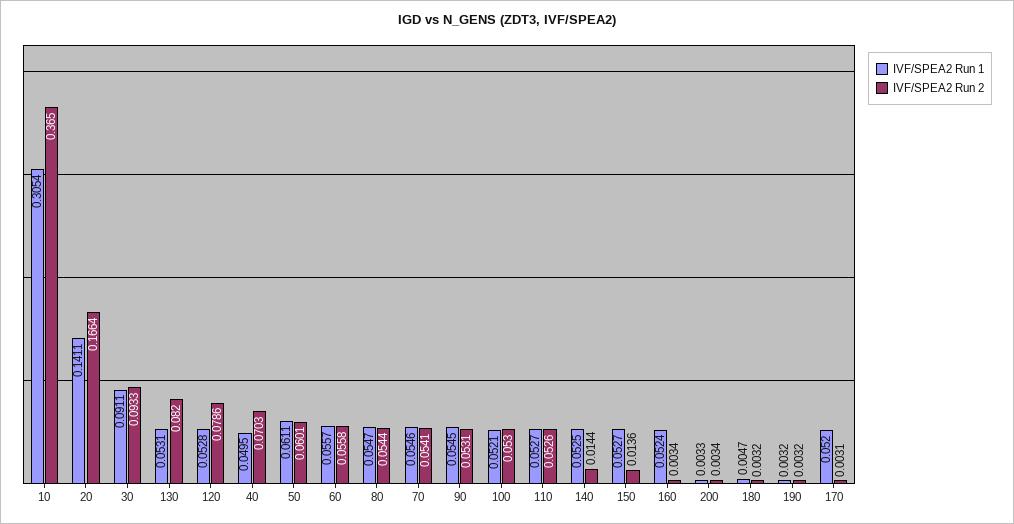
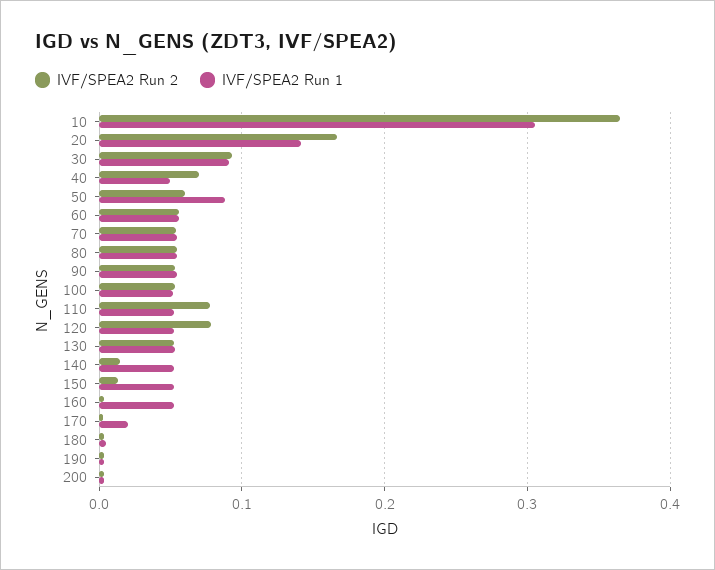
IVF/SPEA2 Run 2, 130: 0.082 -> 0.05
IVF/SPEA2 Run 1, 50: 0.0611 -> 0.09
IVF/SPEA2 Run 2, 110: 0.0526 -> 0.08
IVF/SPEA2 Run 1, 170: 0.052 -> 0.02

